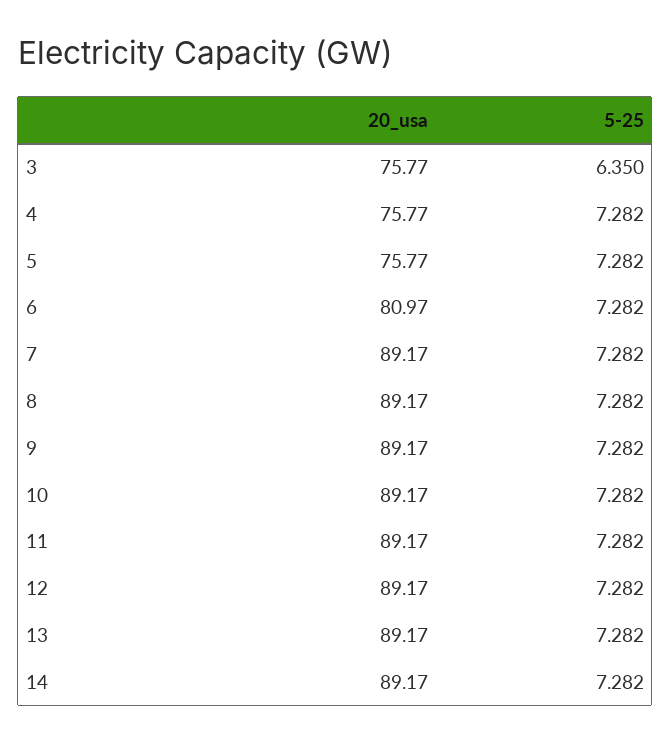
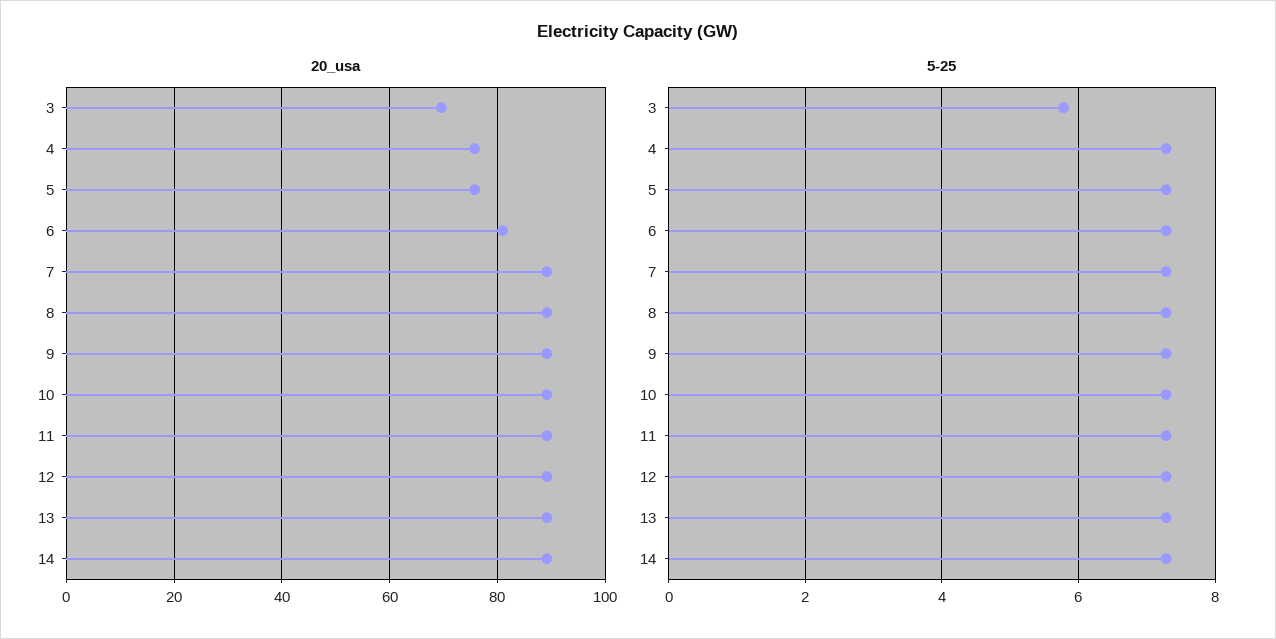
20_usa, 3: 75.77 -> 70
5-25, 3: 6.35 -> 5.8

